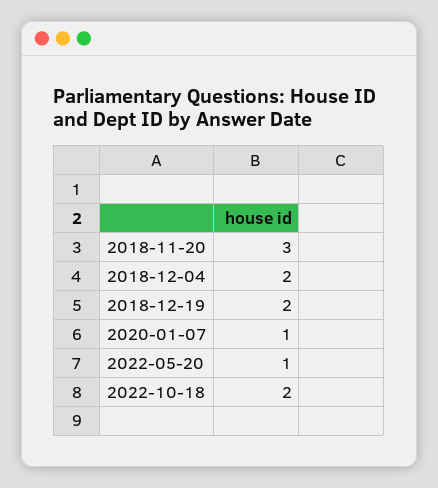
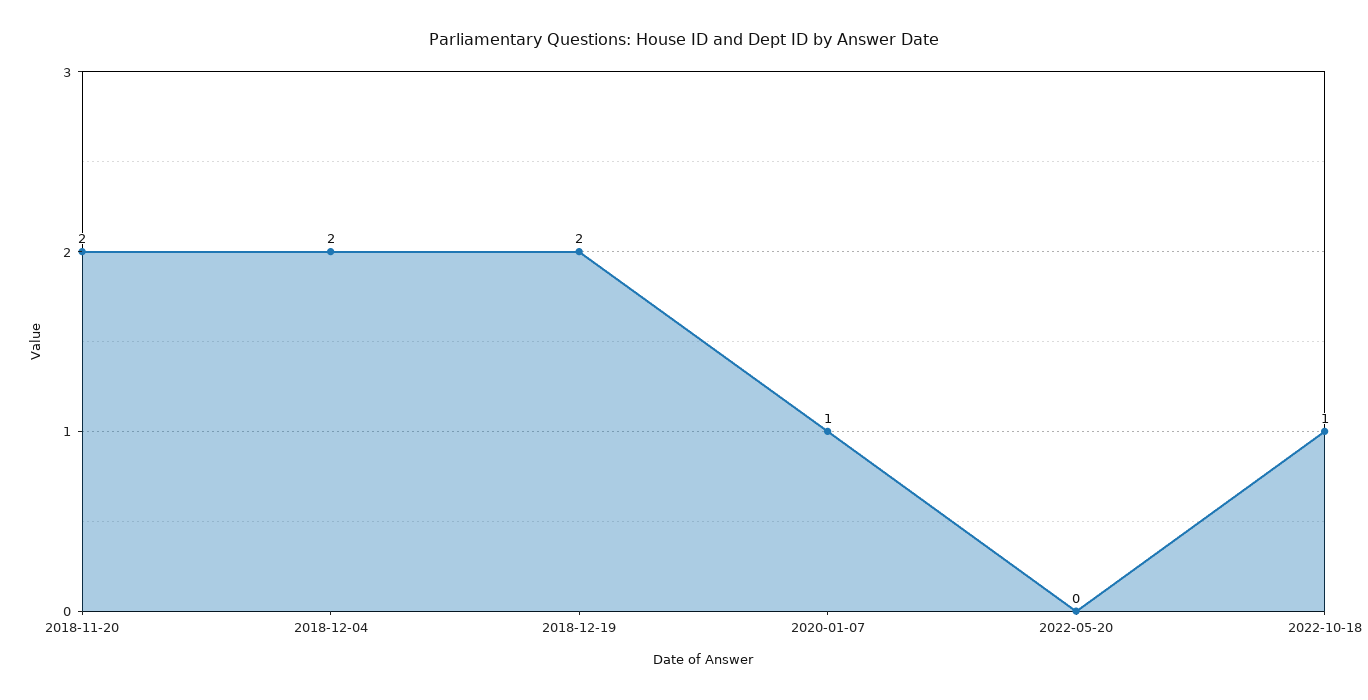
2018-11-20: 3 -> 2
2022-05-20: 1 -> 0
2022-10-18: 2 -> 1

